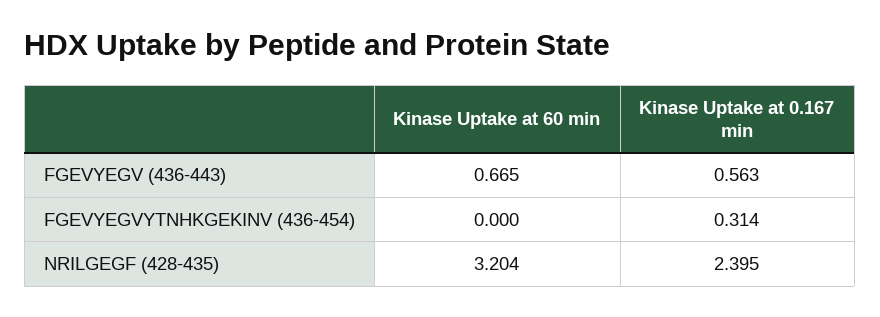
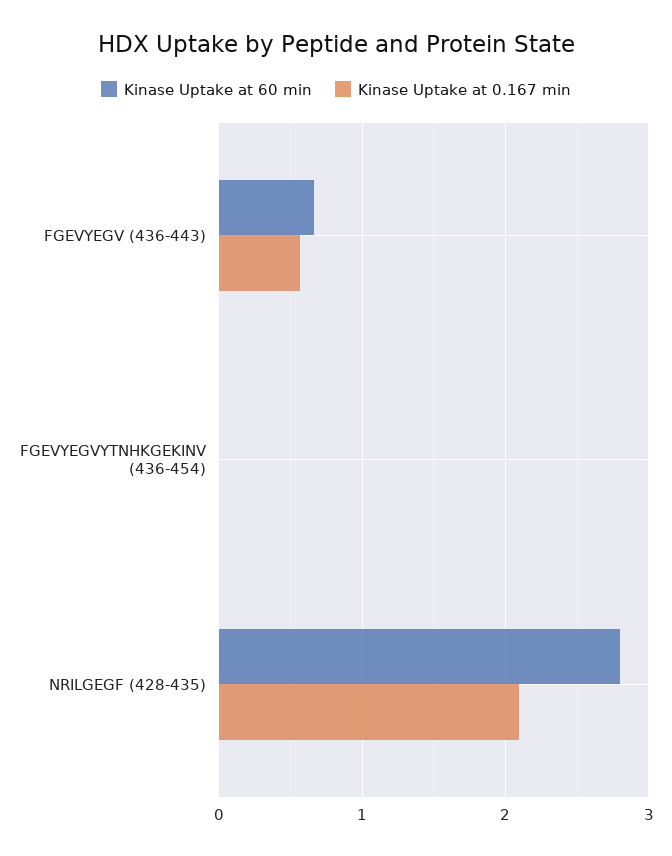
Kinase Uptake at 0.167 min, FGEVYEGVYTNHKGEKINV (436-454): 0.314 -> 0
Kinase Uptake at 60 min, NRILGEGF (428-435): 3.204 -> 2.8
Kinase Uptake at 0.167 min, NRILGEGF (428-435): 2.395 -> 2.1

